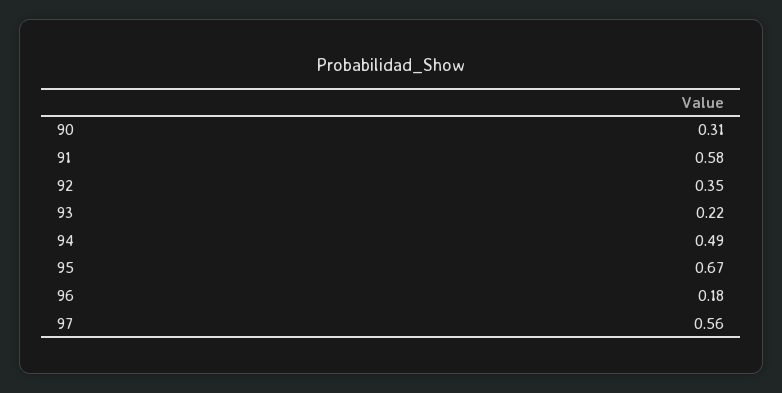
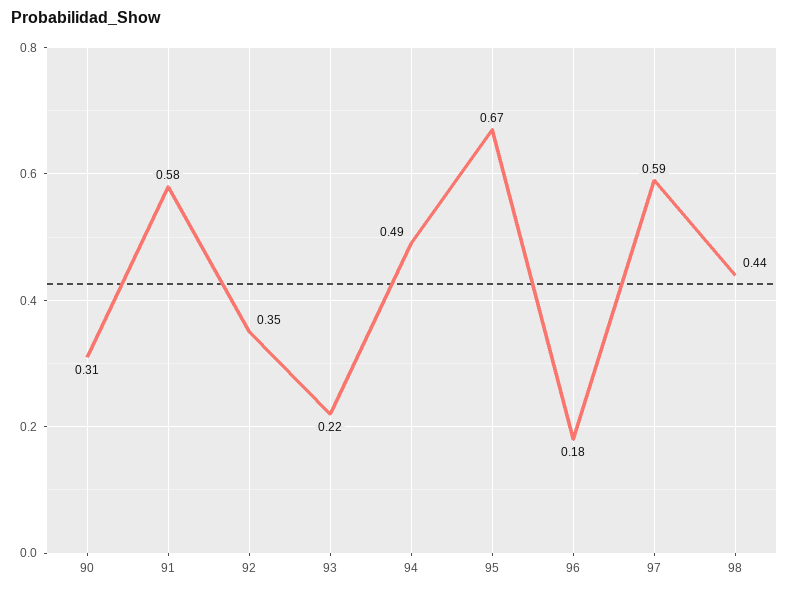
97: 0.56 -> 0.59
98: none -> 0.44

